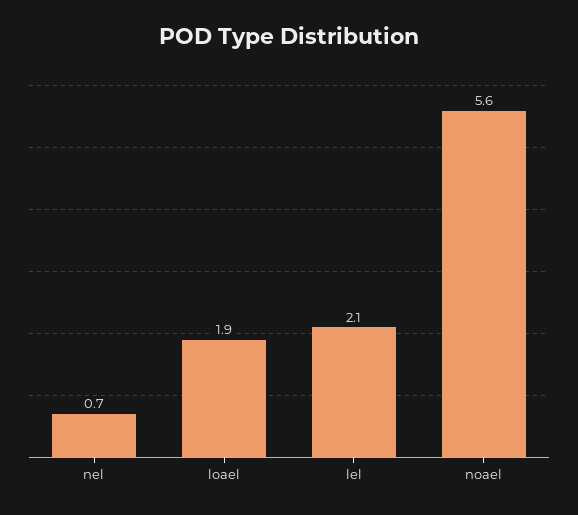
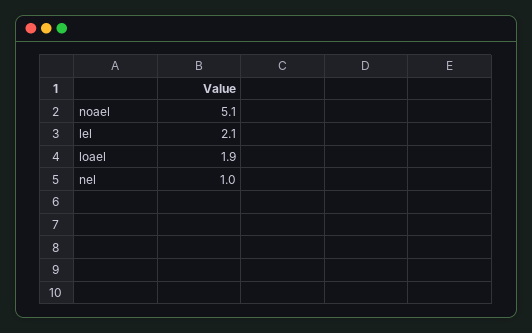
nel: 0.7 -> 1
noael: 5.6 -> 5.1

